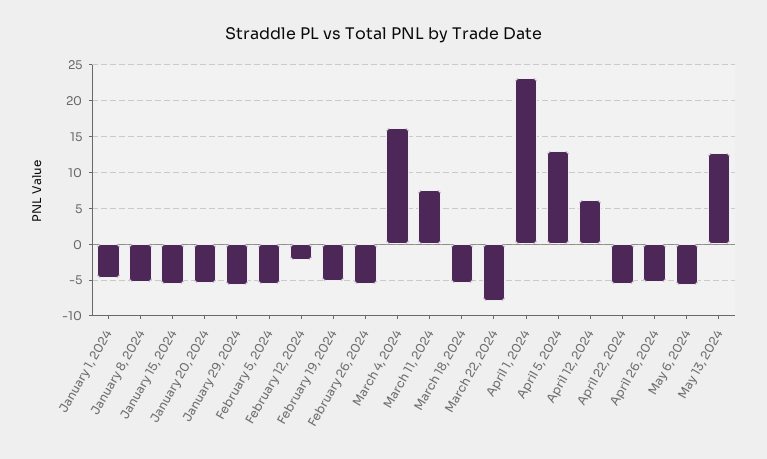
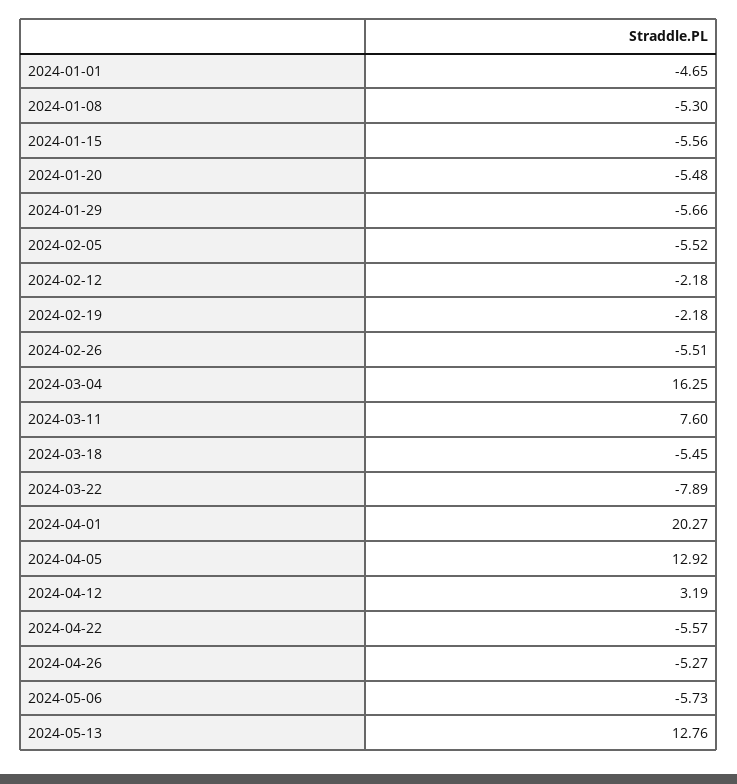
February 19, 2024: -5 -> -2.18
April 1, 2024: 23 -> 20.27
April 12, 2024: 6 -> 3.19

